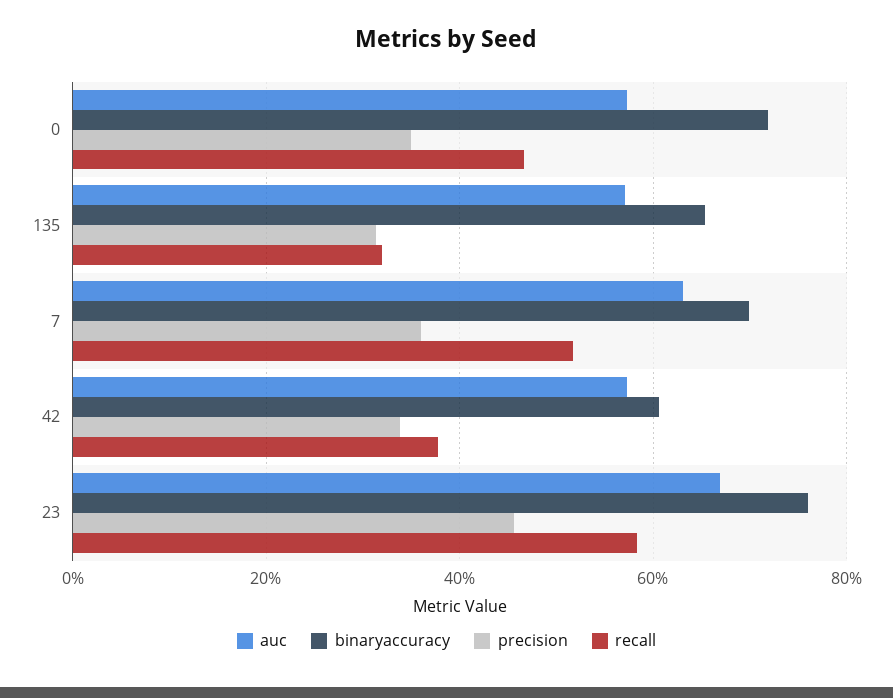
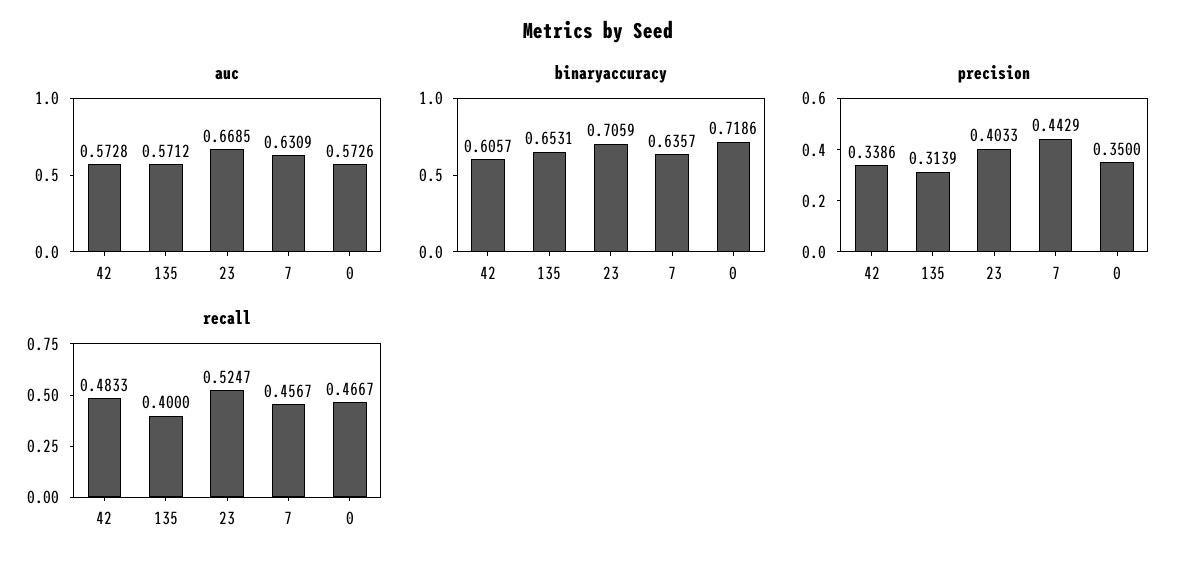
recall, 135: 0.32 -> 0.4
binaryaccuracy, 7: 0.7 -> 0.6357
precision, 7: 0.36 -> 0.4429
recall, 7: 0.52 -> 0.4567
recall, 42: 0.38 -> 0.4833
binaryaccuracy, 23: 0.76 -> 0.7059
precision, 23: 0.46 -> 0.4033
recall, 23: 0.58 -> 0.5247

